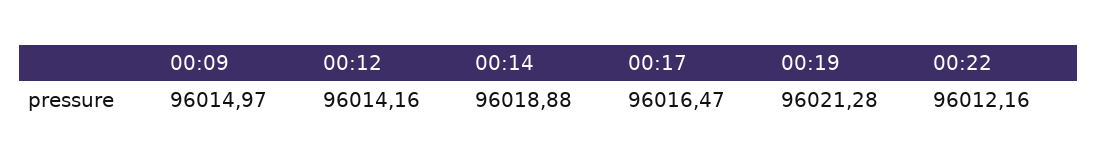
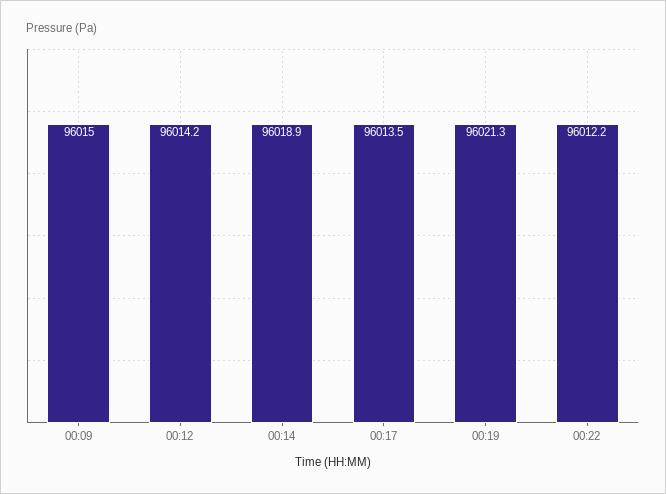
00:17: 96016.47 -> 96013.5

